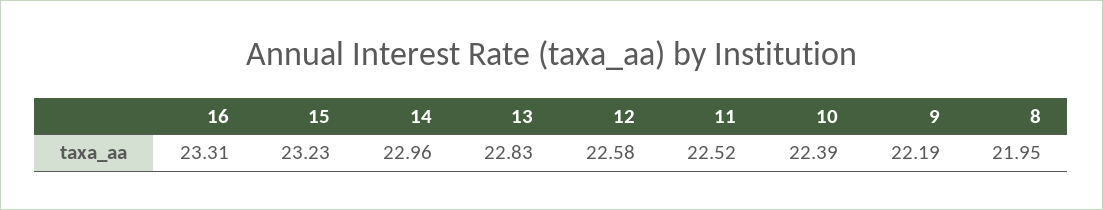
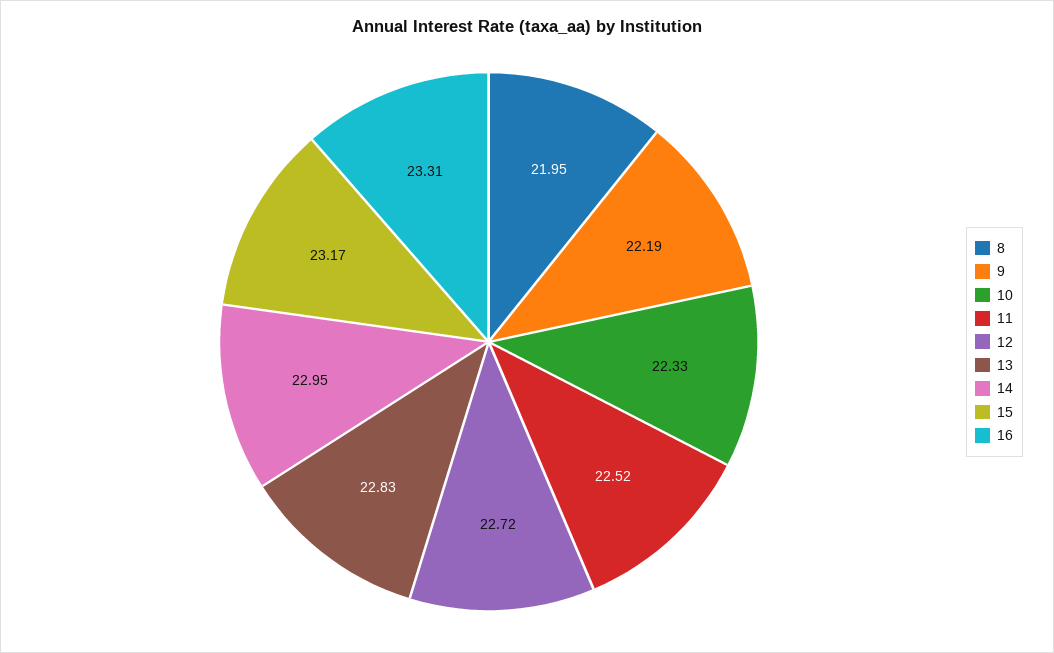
15: 23.23 -> 23.17
14: 22.96 -> 22.95
12: 22.58 -> 22.72
10: 22.39 -> 22.33

